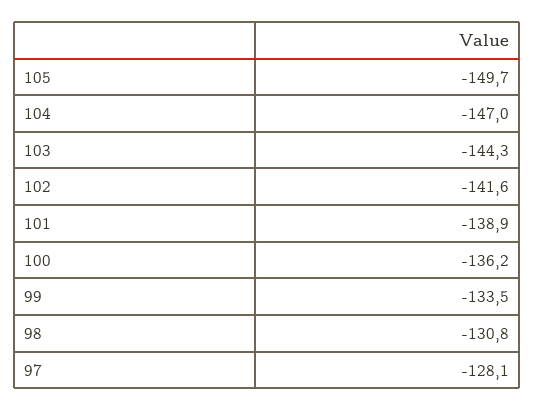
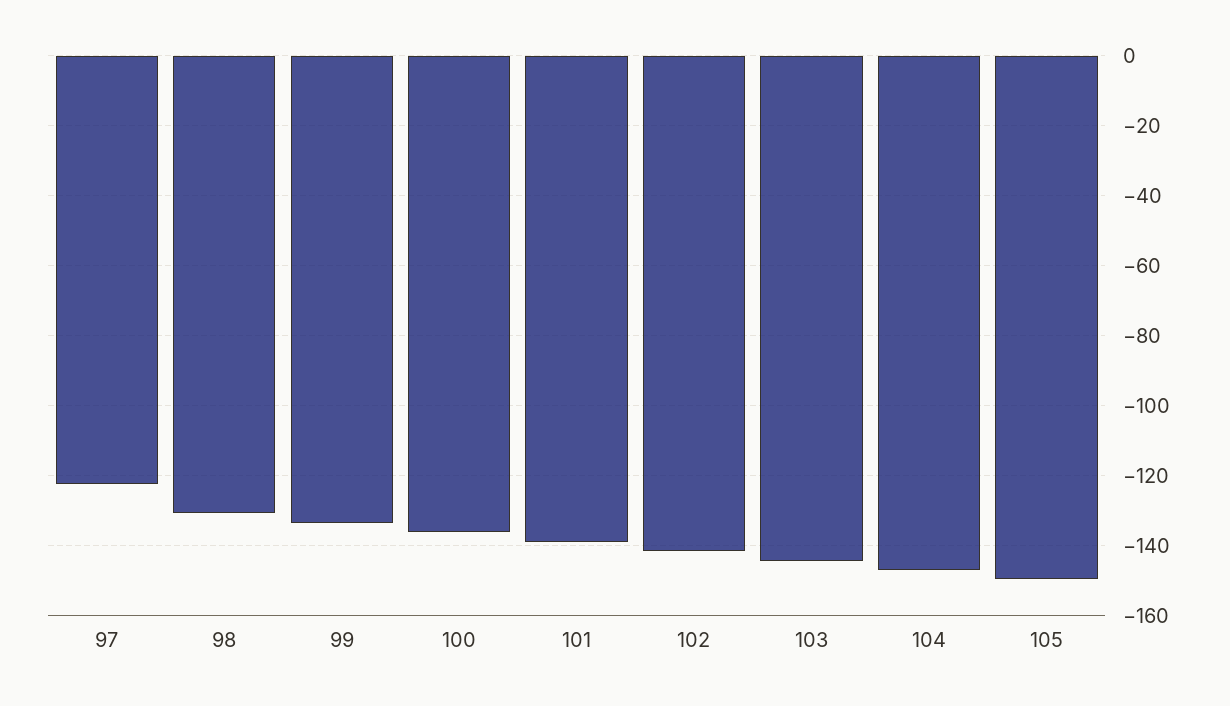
97: -128.1 -> -122

